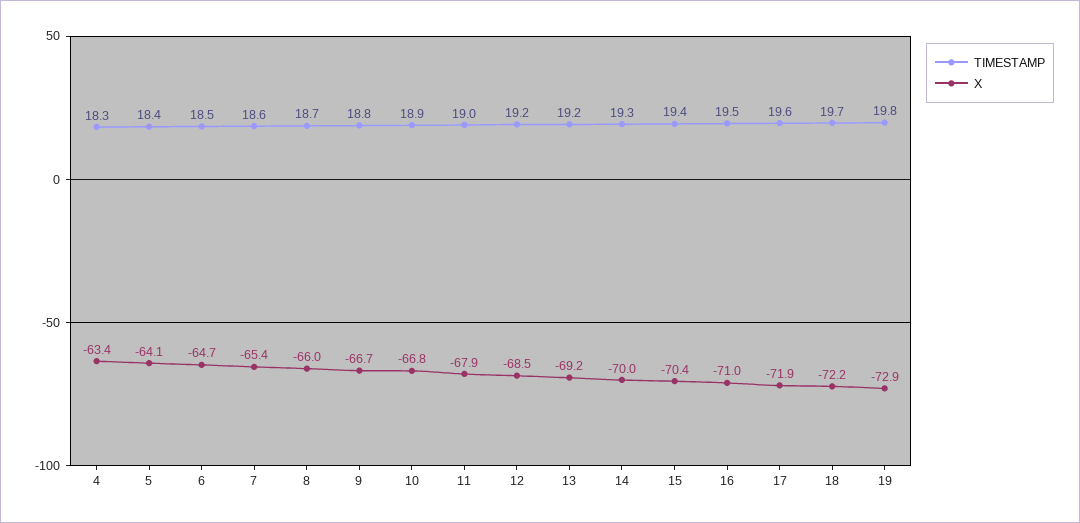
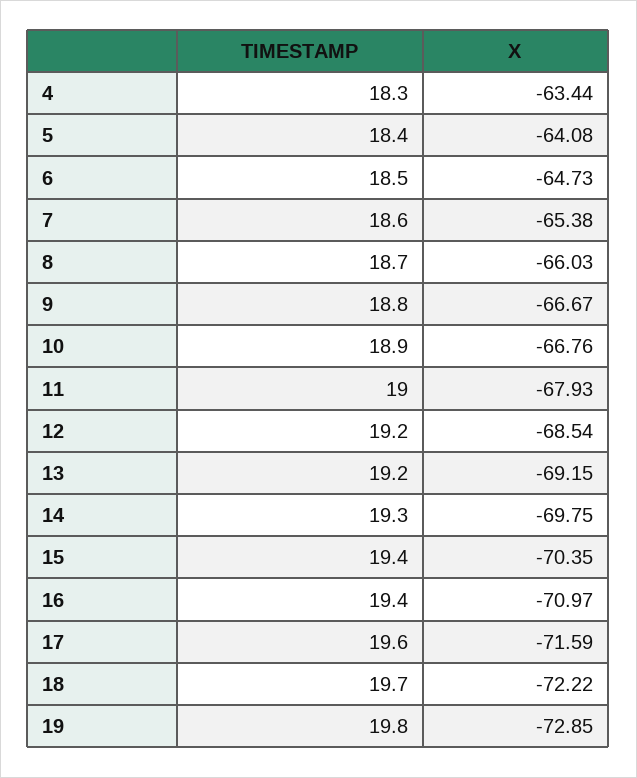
X, 14: -70 -> -69.75
TIMESTAMP, 16: 19.5 -> 19.4
X, 17: -71.9 -> -71.59

